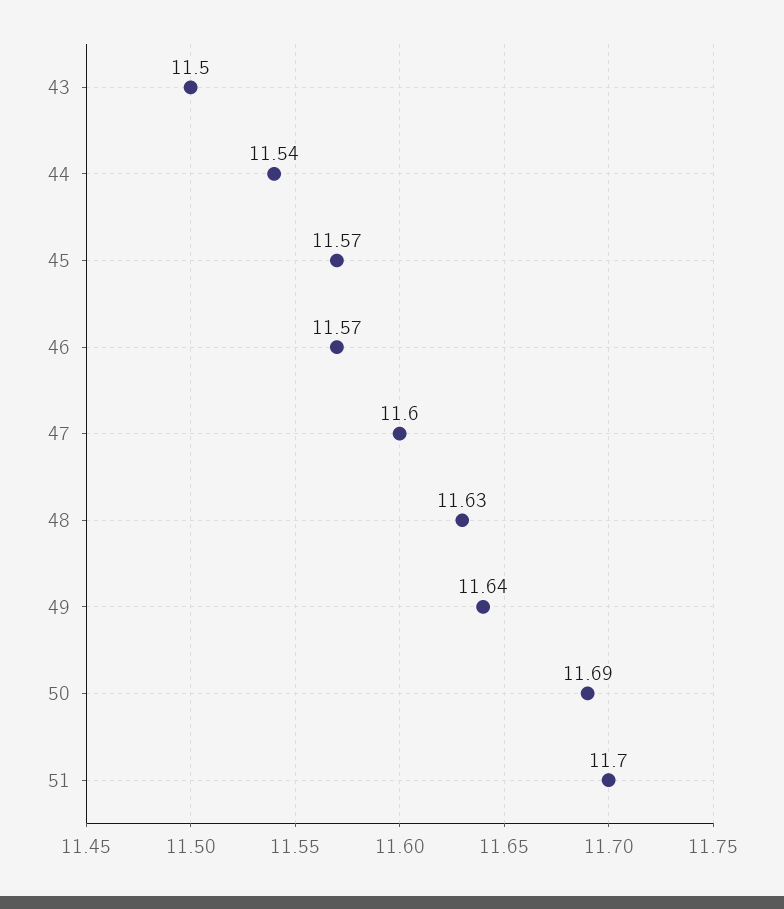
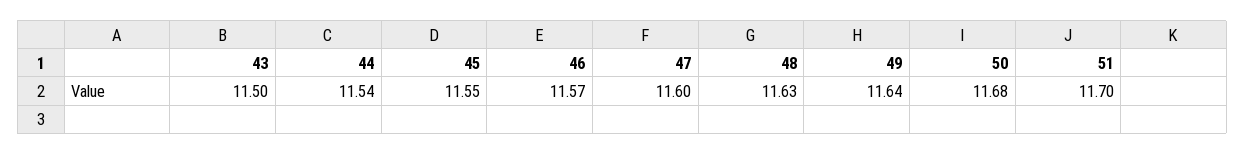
45: 11.57 -> 11.55
50: 11.69 -> 11.68

